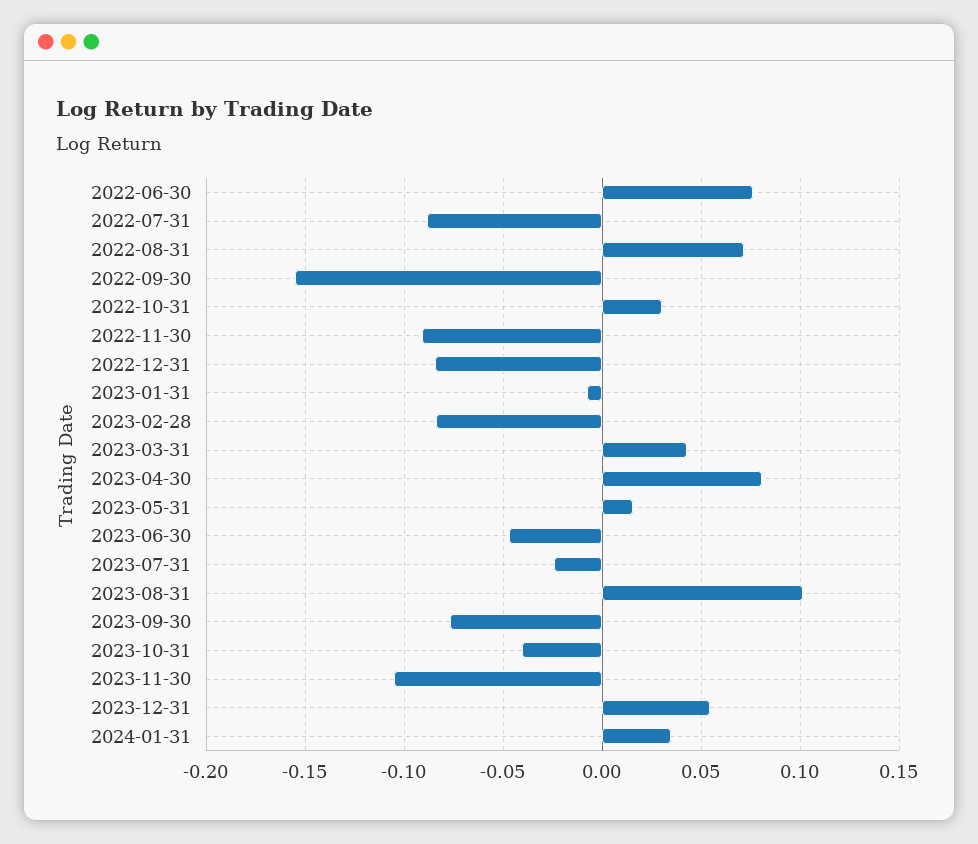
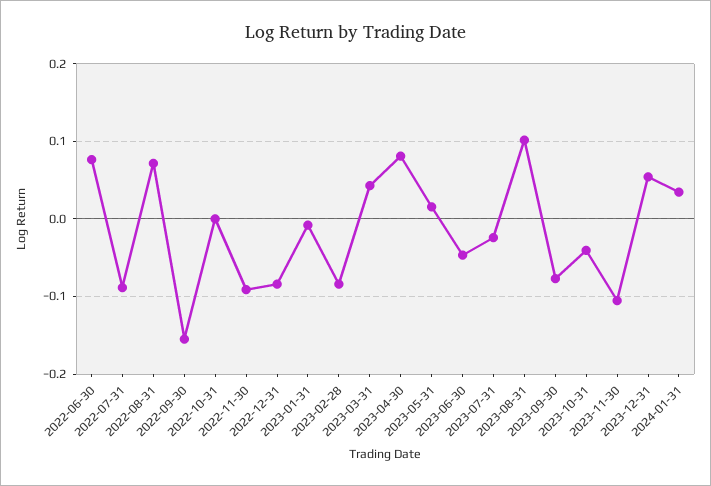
2022-10-31: 0.03 -> 0

